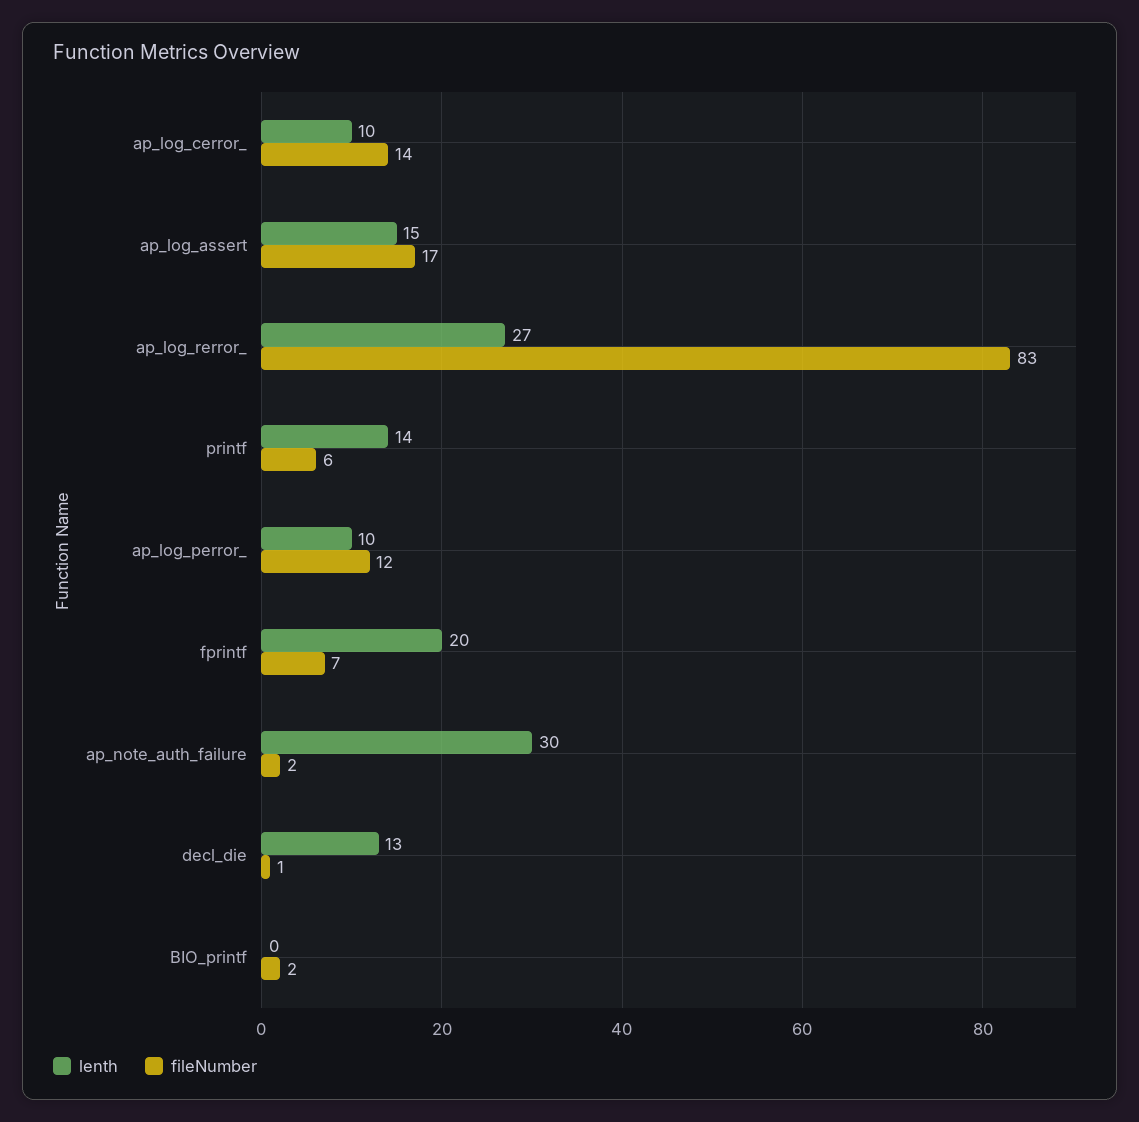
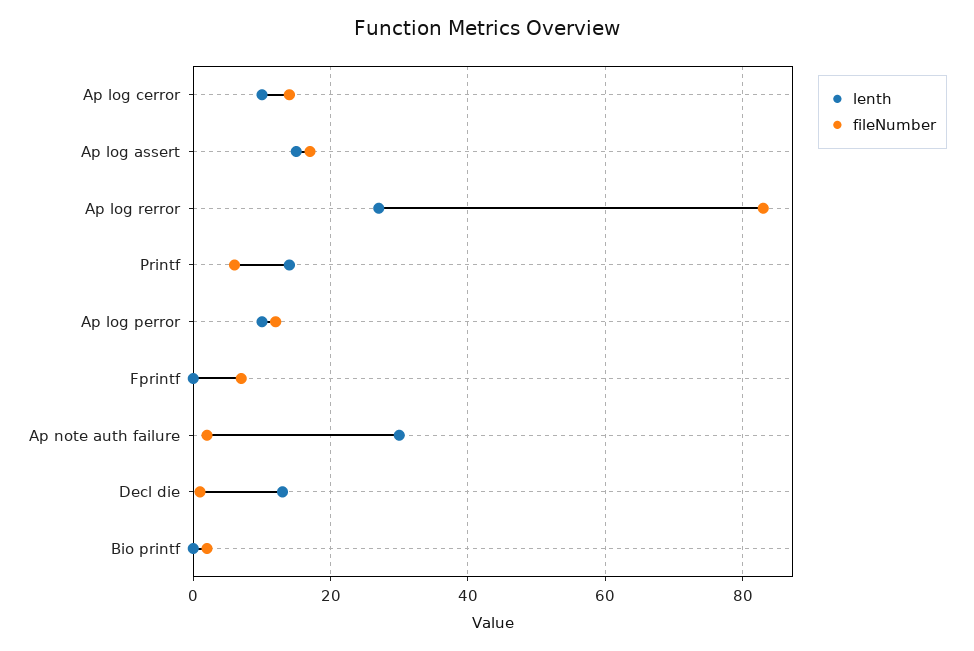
lenth, fprintf: 20 -> 0

